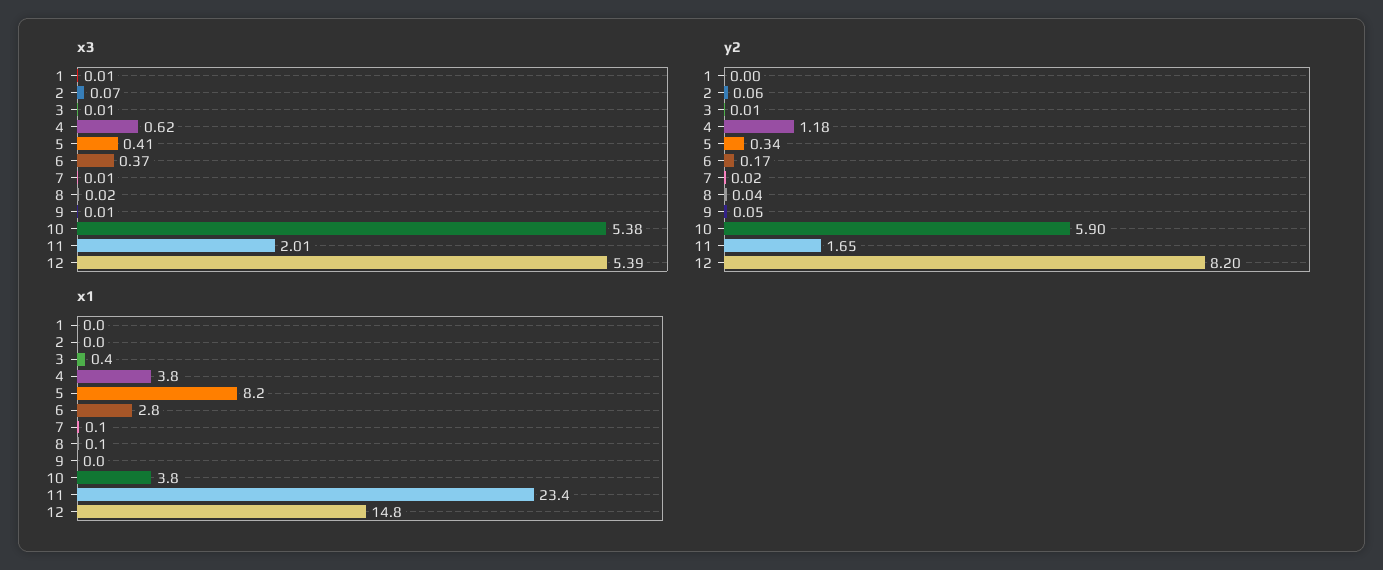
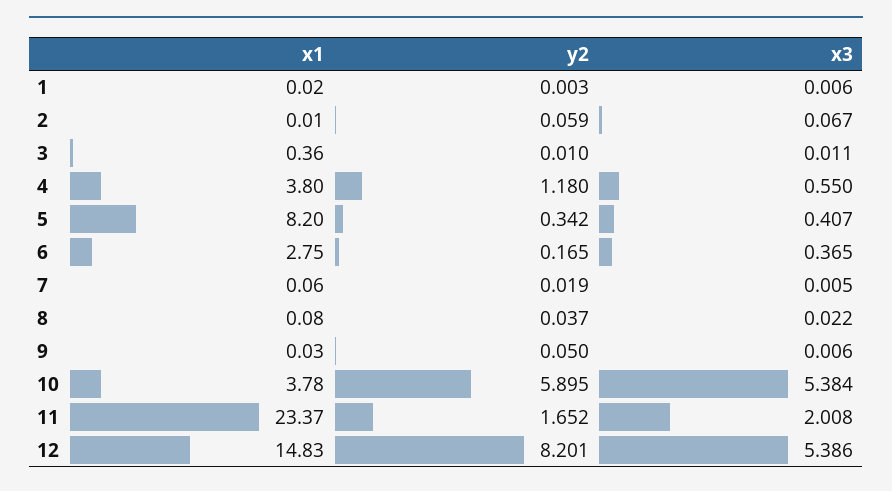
x3, 4: 0.62 -> 0.55

